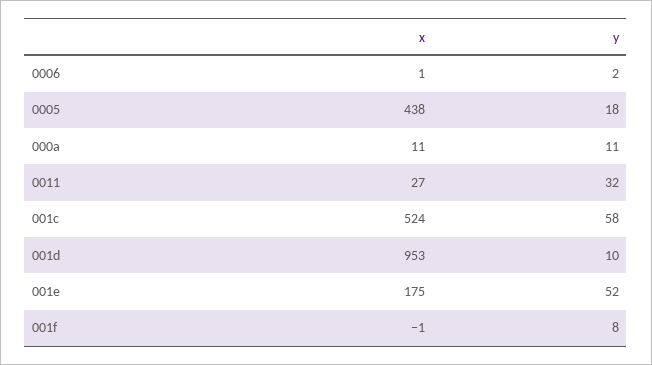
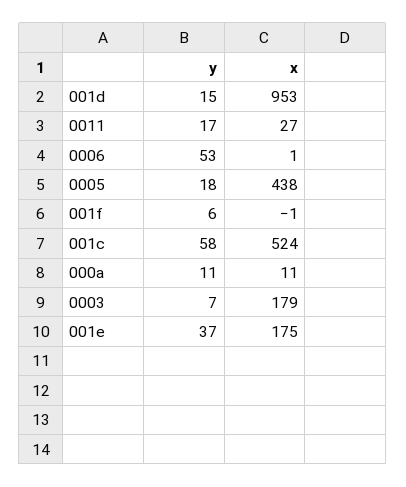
y, 0006: 2 -> 53
y, 0011: 32 -> 17
y, 001d: 10 -> 15
y, 001e: 52 -> 37
y, 001f: 8 -> 6
y, 0003: none -> 7
x, 0003: none -> 179

